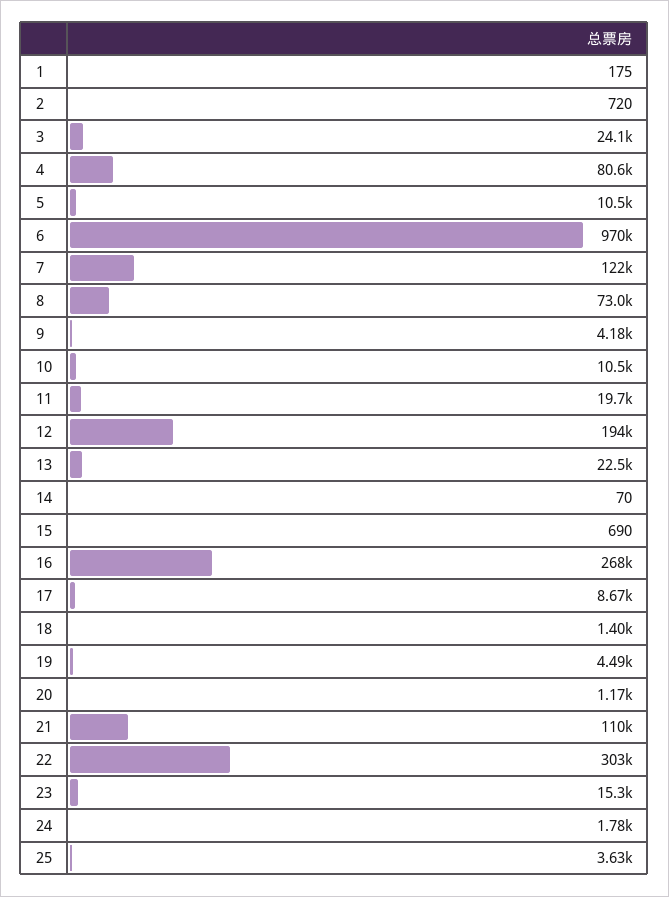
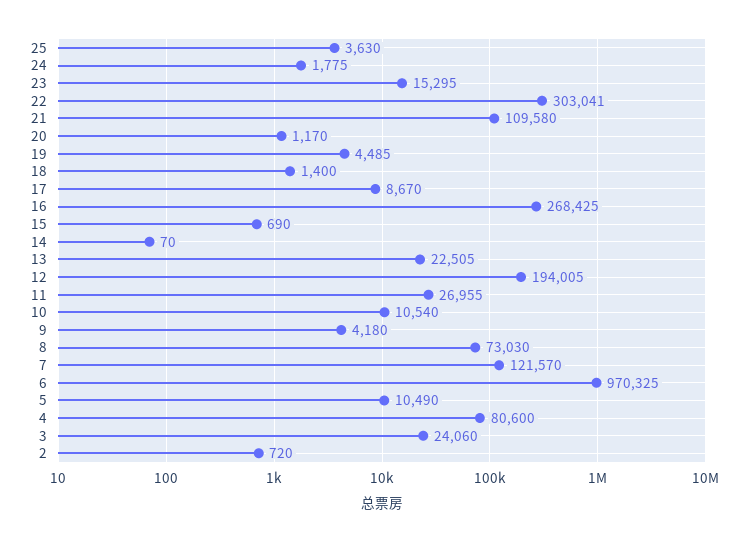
1: 175 -> none
11: 19700 -> 26955

